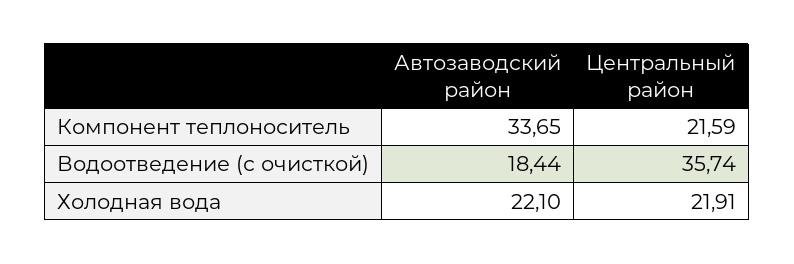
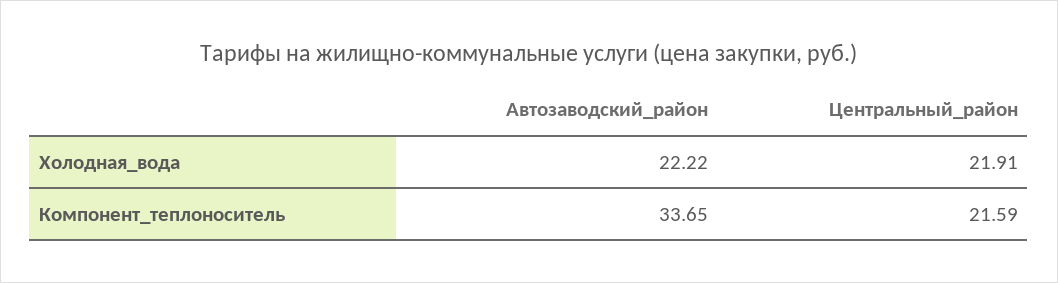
Автозаводский район, Водоотведение (с очисткой): 18.44 -> none
Центральный район, Водоотведение (с очисткой): 35.74 -> none
Автозаводский район, Холодная вода: 22.1 -> 22.22

